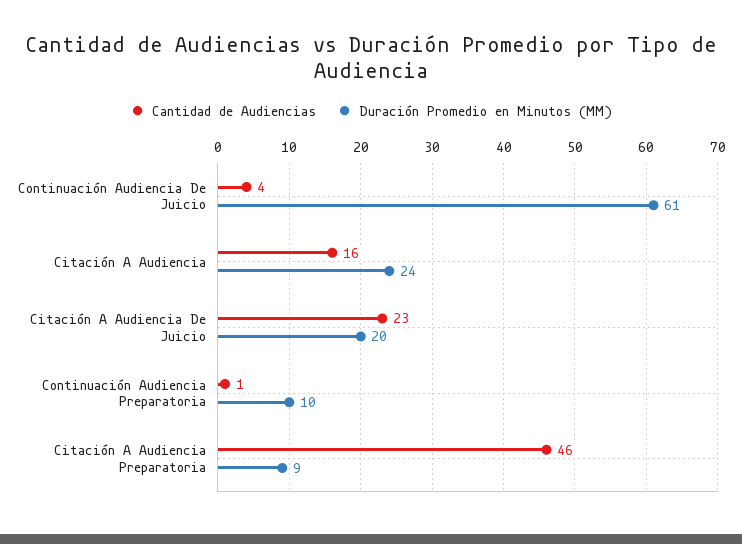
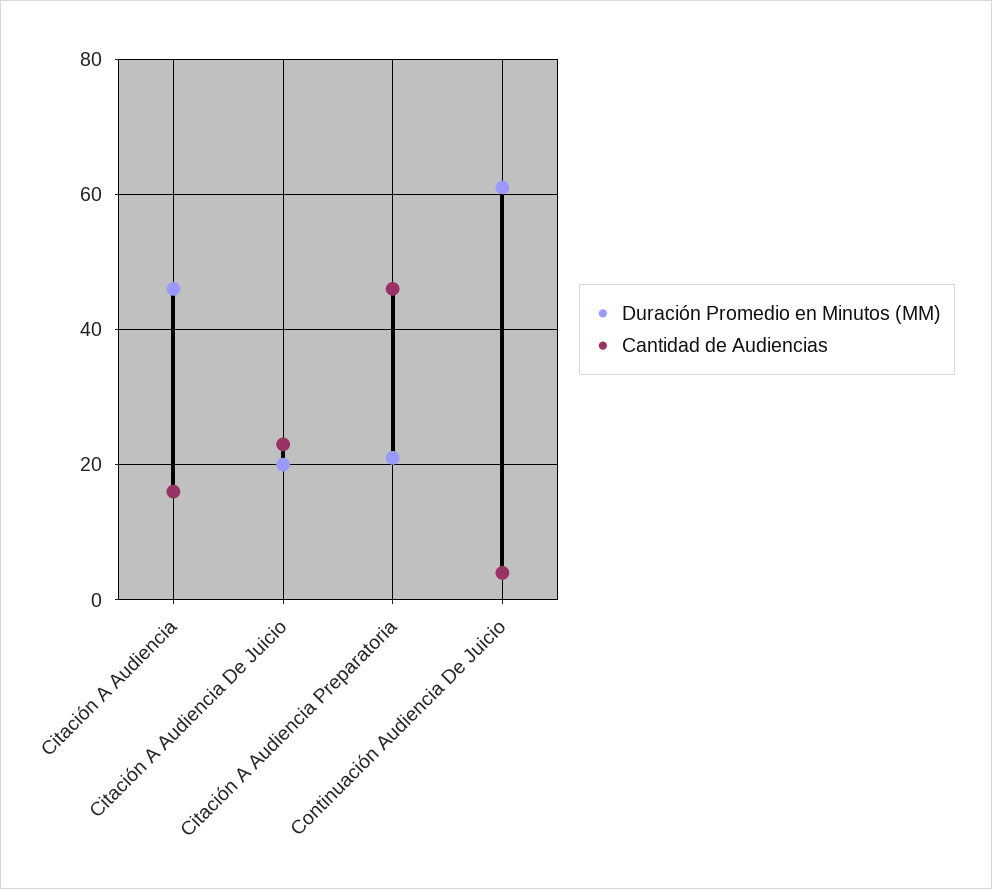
Duración Promedio en Minutos (MM), Citación A Audiencia: 24 -> 45
Cantidad de Audiencias, Continuación Audiencia Preparatoria: 1 -> none
Duración Promedio en Minutos (MM), Continuación Audiencia Preparatoria: 10 -> none
Duración Promedio en Minutos (MM), Citación A Audiencia Preparatoria: 9 -> 20

